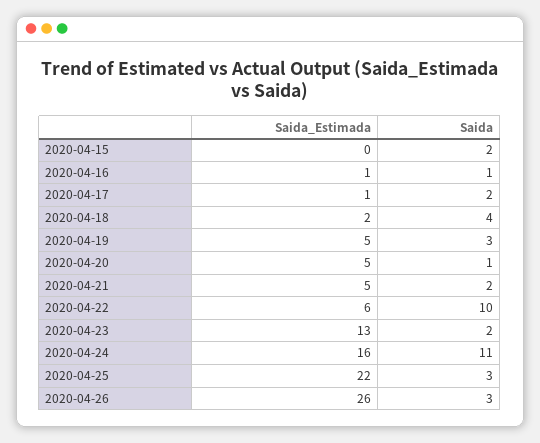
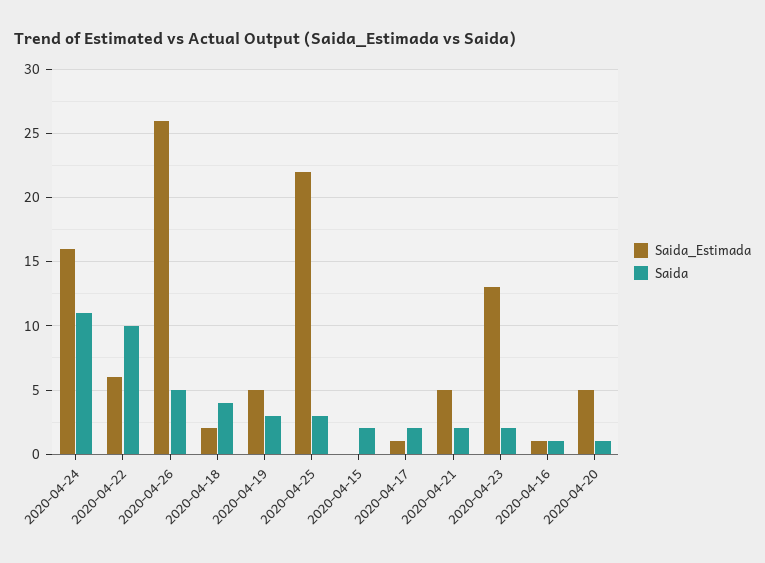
Saida, 2020-04-26: 3 -> 5

